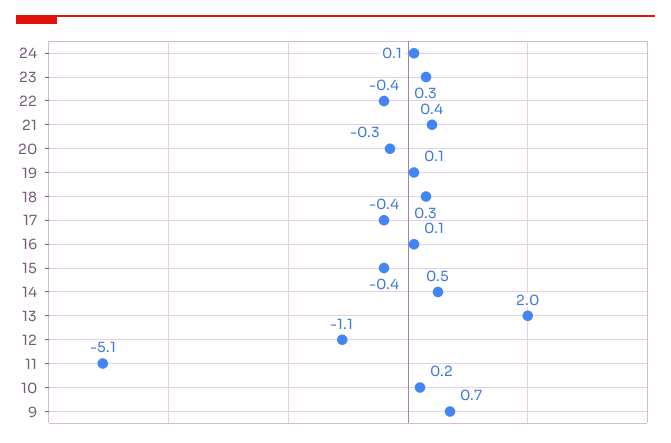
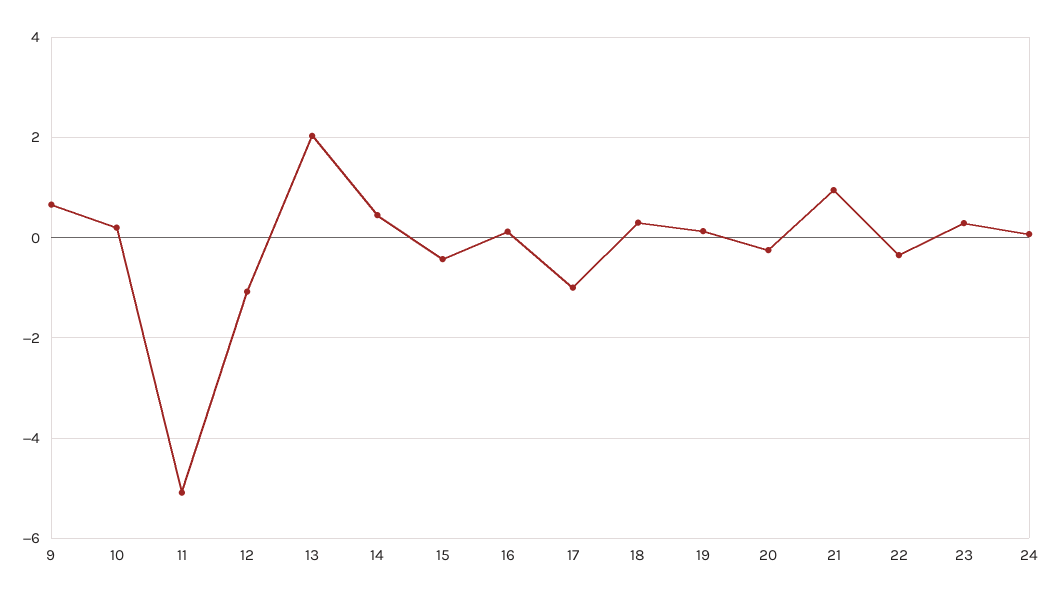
21: 0.4 -> 1
17: -0.4 -> -1

